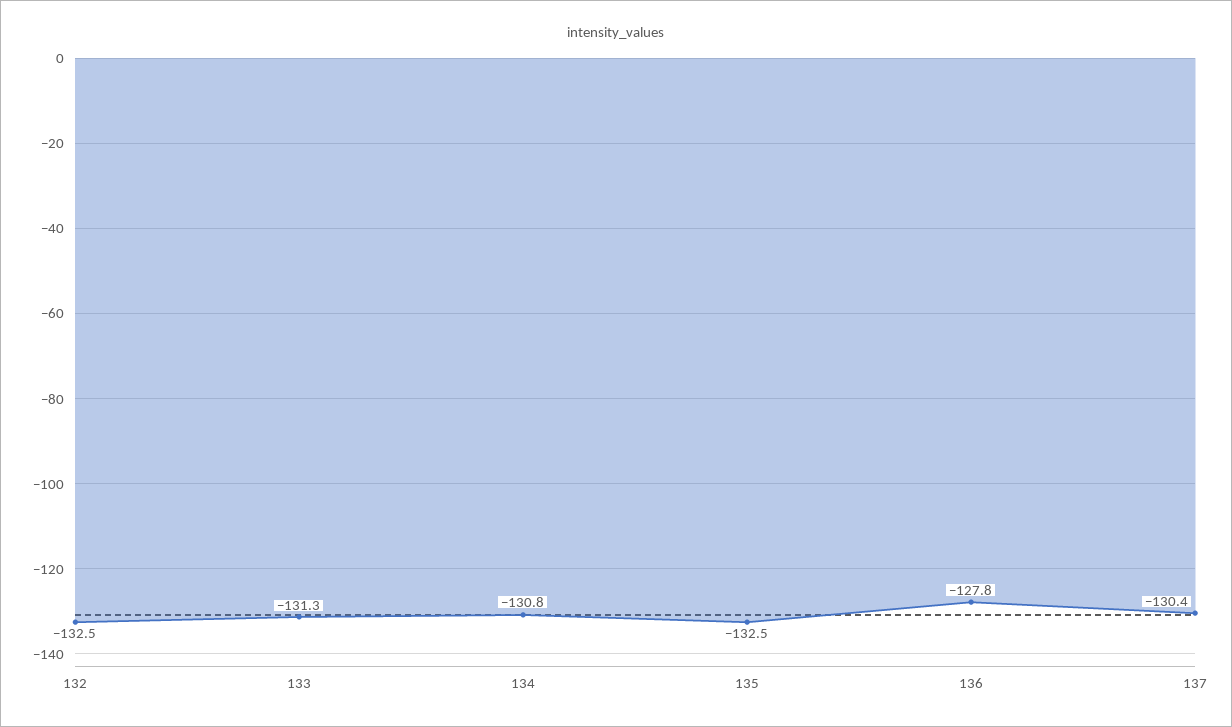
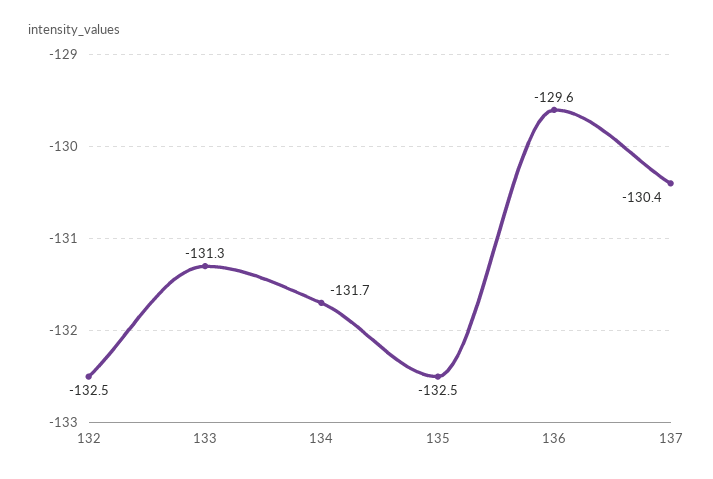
134: -130.8 -> -131.7
136: -127.8 -> -129.6

